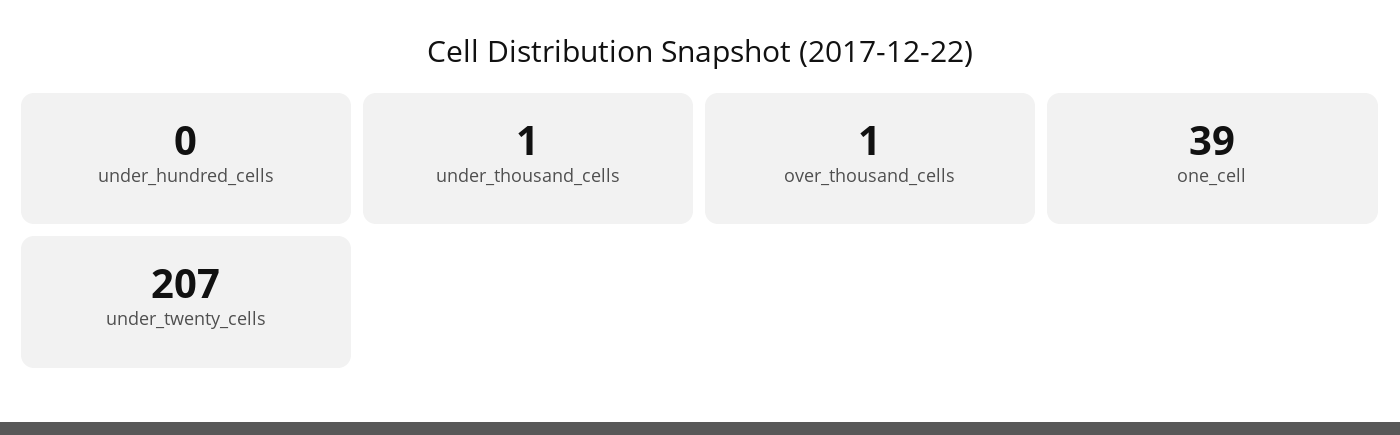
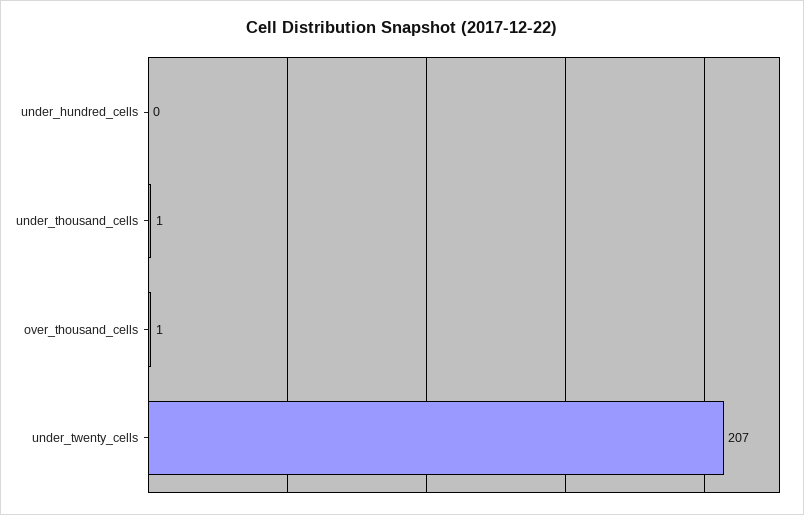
one_cell: 39 -> none

